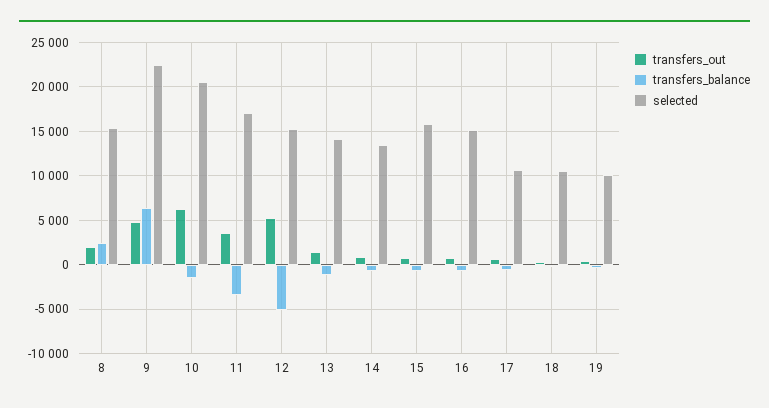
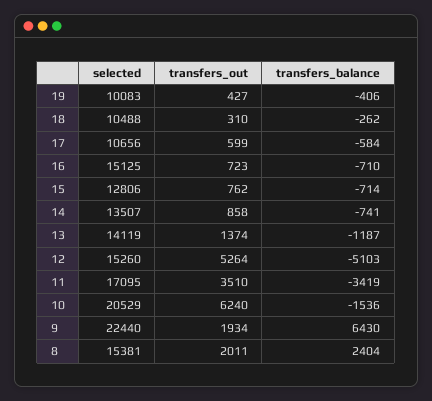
transfers_out, 9: 5000 -> 1934
selected, 15: 16000 -> 12806

